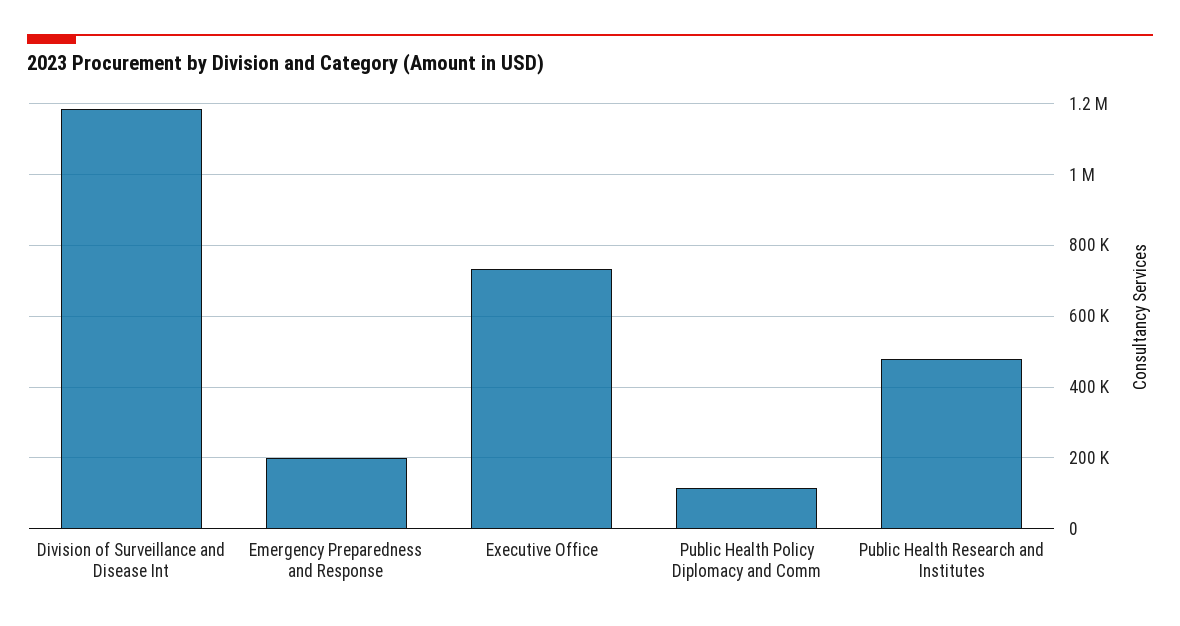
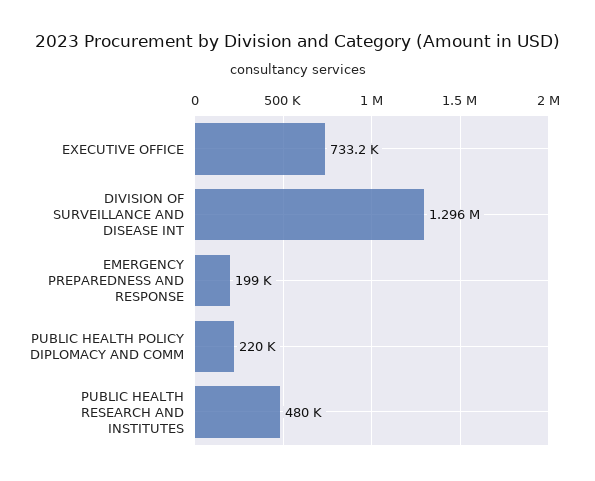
Division of Surveillance and Disease Int: 1180000 -> 1296000
Public Health Policy Diplomacy and Comm: 120000 -> 220000

